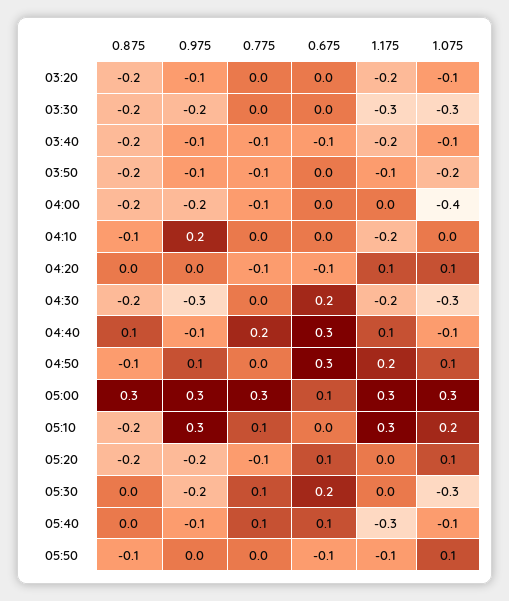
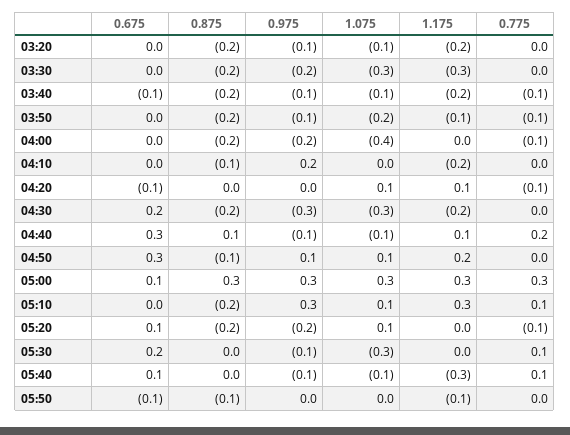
1.075, 05:10: 0.2 -> 0.1
0.975, 05:30: -0.2 -> -0.1
1.075, 05:50: 0.1 -> 0

